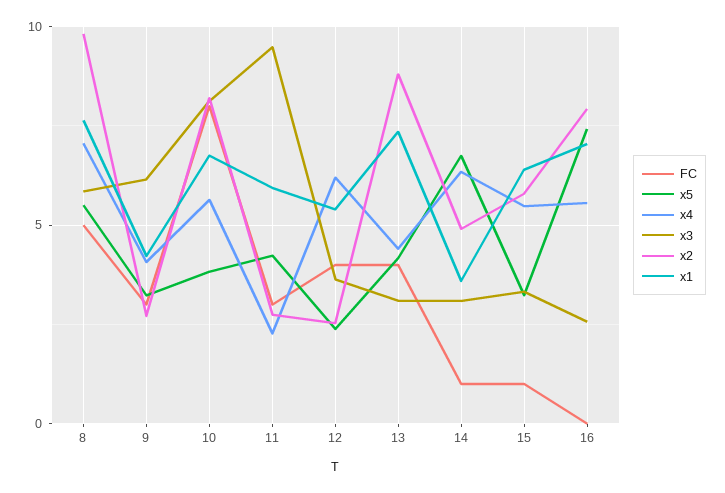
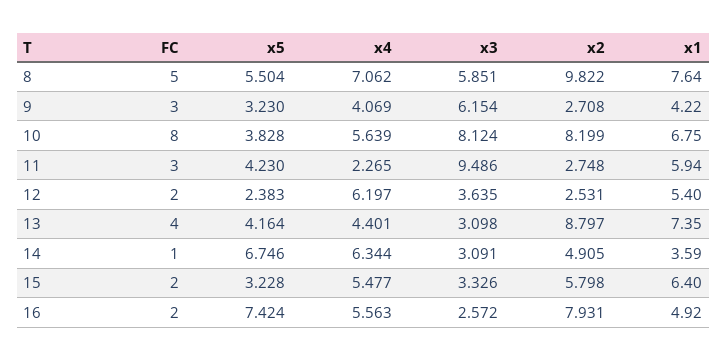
FC, 12: 4 -> 2
FC, 15: 1 -> 2
FC, 16: 0 -> 2
x1, 16: 7 -> 4.92

